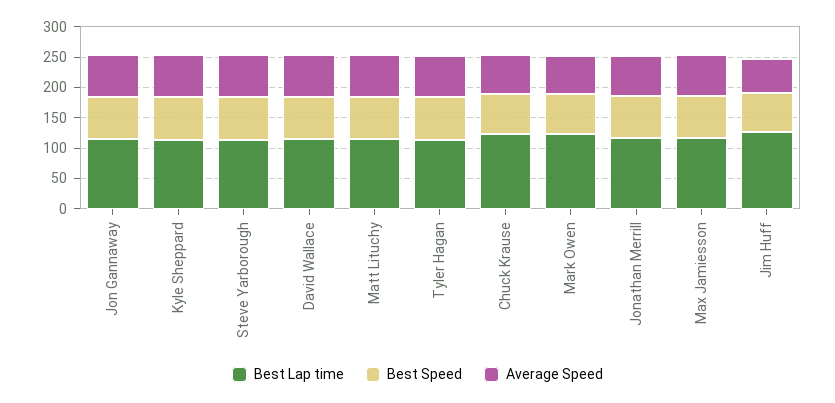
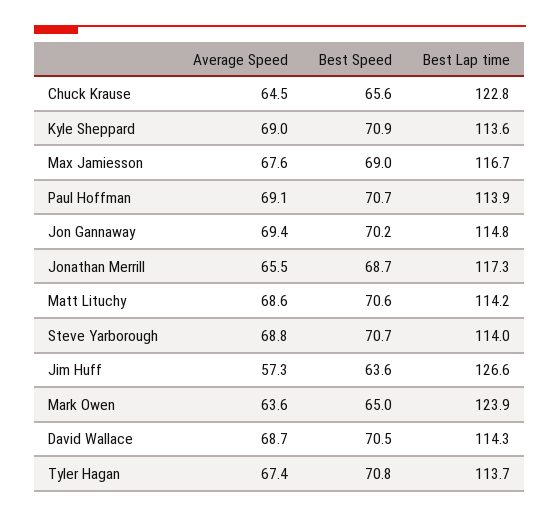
Average Speed, Paul Hoffman: none -> 69.1
Best Speed, Paul Hoffman: none -> 70.7
Best Lap time, Paul Hoffman: none -> 113.9

